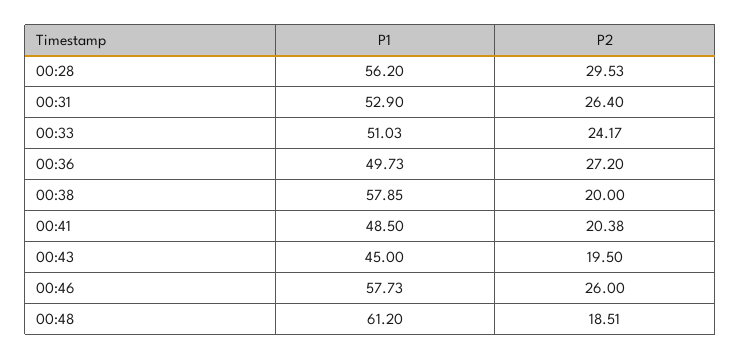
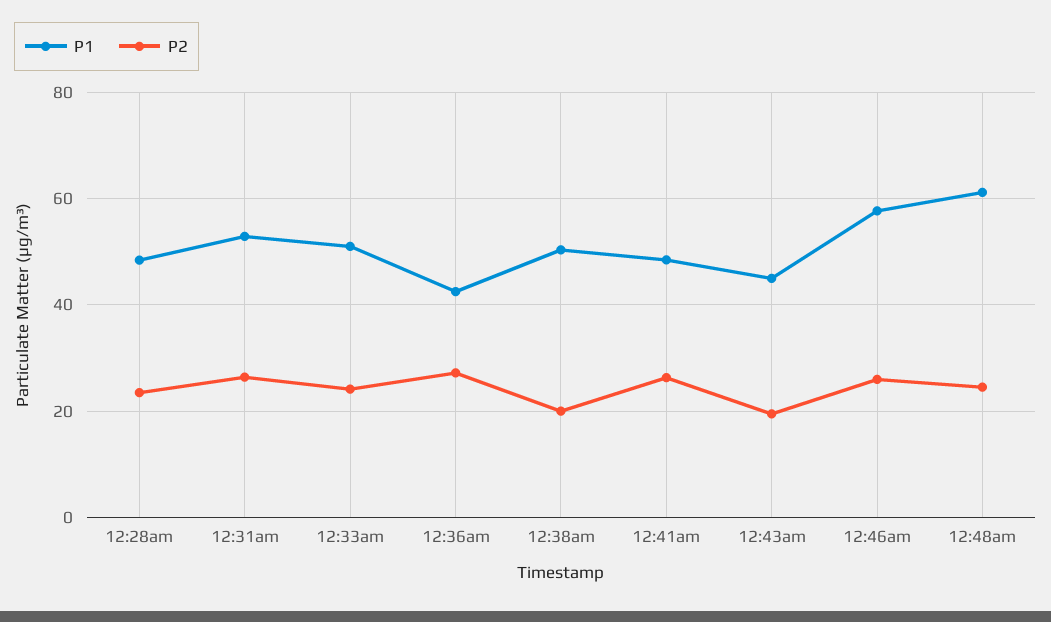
P1, 00:28: 56.2 -> 48
P2, 00:28: 29.53 -> 24
P1, 00:36: 49.73 -> 42
P1, 00:38: 57.85 -> 50
P2, 00:41: 20.38 -> 26
P2, 00:48: 18.51 -> 24

